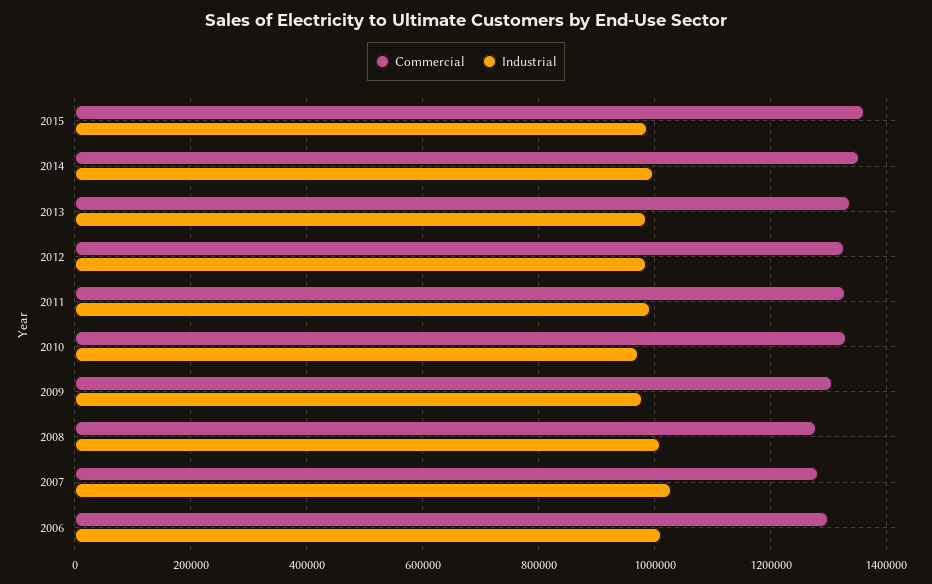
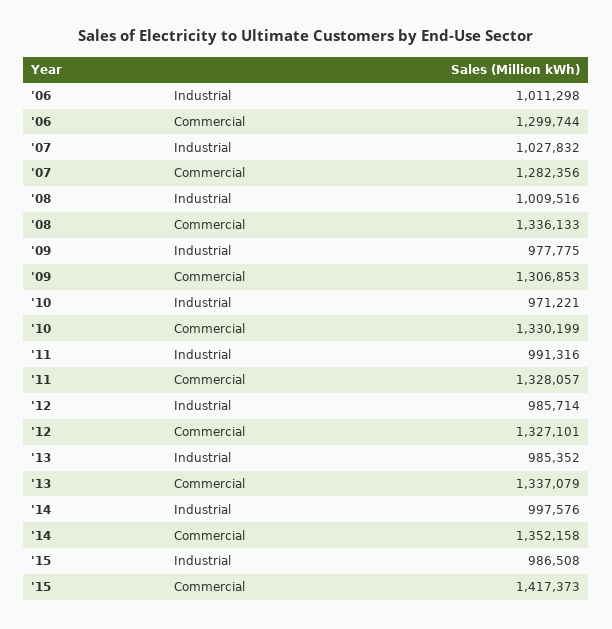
Commercial, 2015: 1360000 -> 1417373
Commercial, 2008: 1280000 -> 1336133

